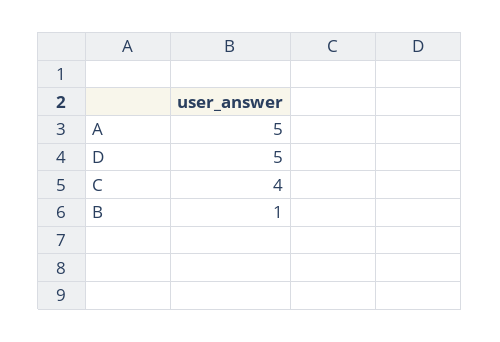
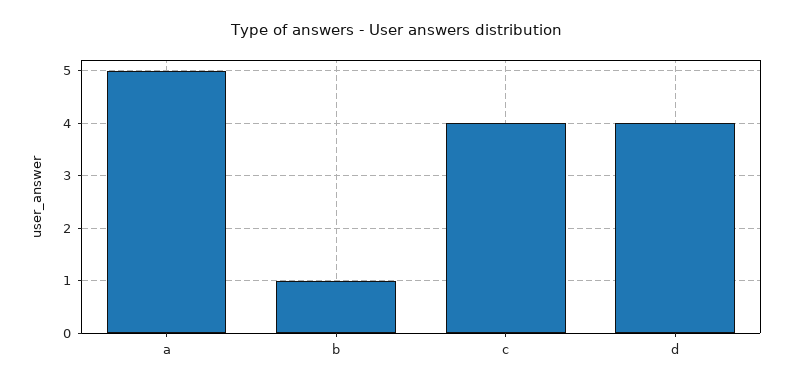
D: 5 -> 4

